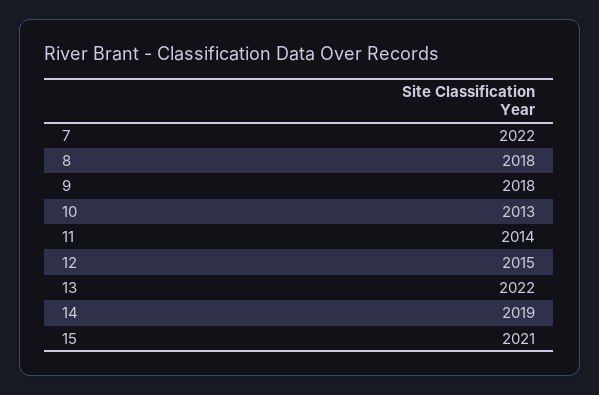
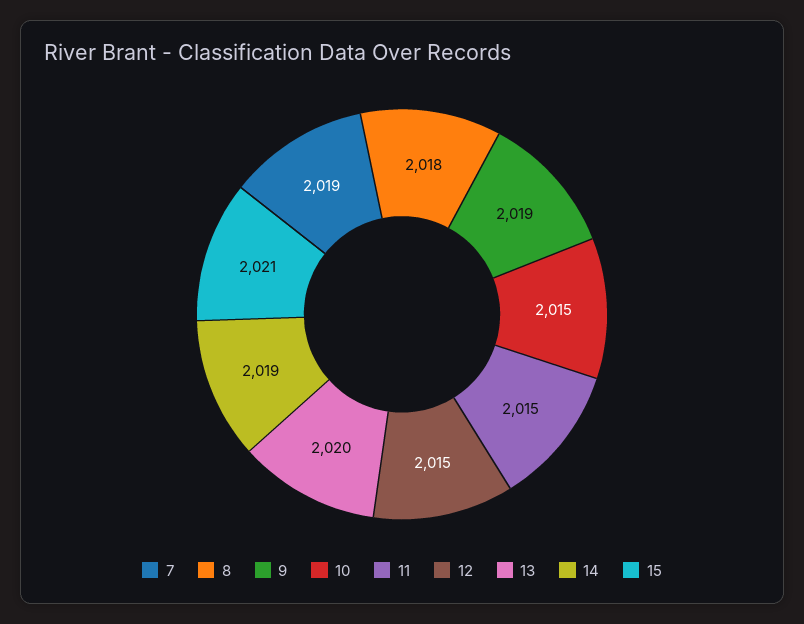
7: 2022 -> 2019
9: 2018 -> 2019
10: 2013 -> 2015
11: 2014 -> 2015
13: 2022 -> 2020

